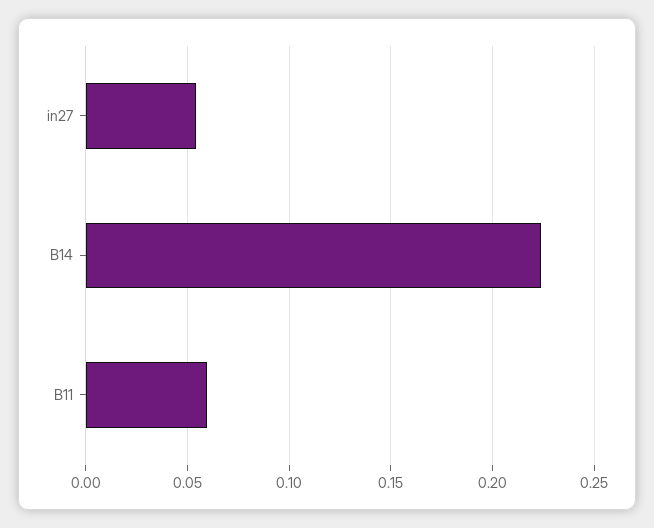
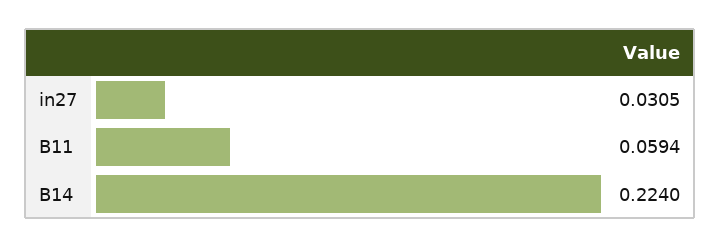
in27: 0.055 -> 0.0305

